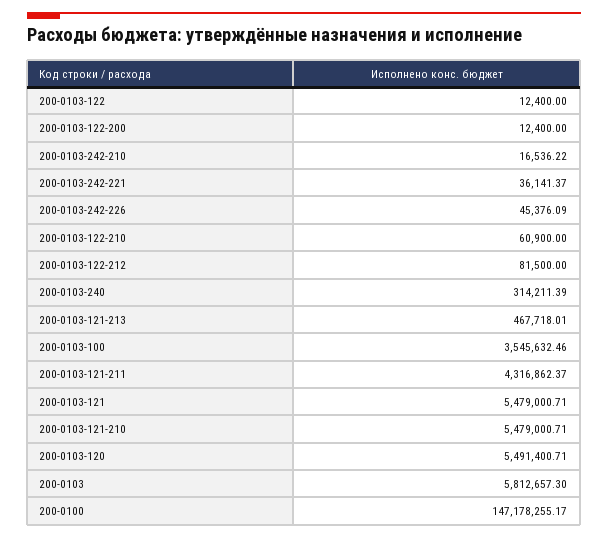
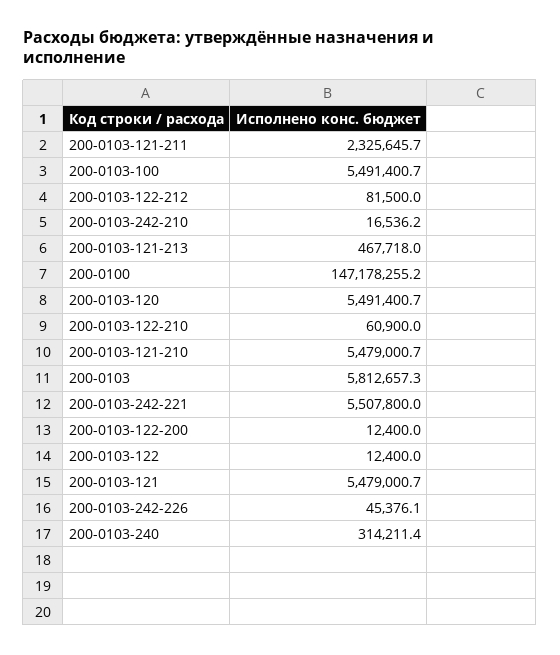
200-0103-242-221: 36141.37 -> 5507800
200-0103-100: 3545632.46 -> 5491400.7
200-0103-121-211: 4316862.37 -> 2325645.7

